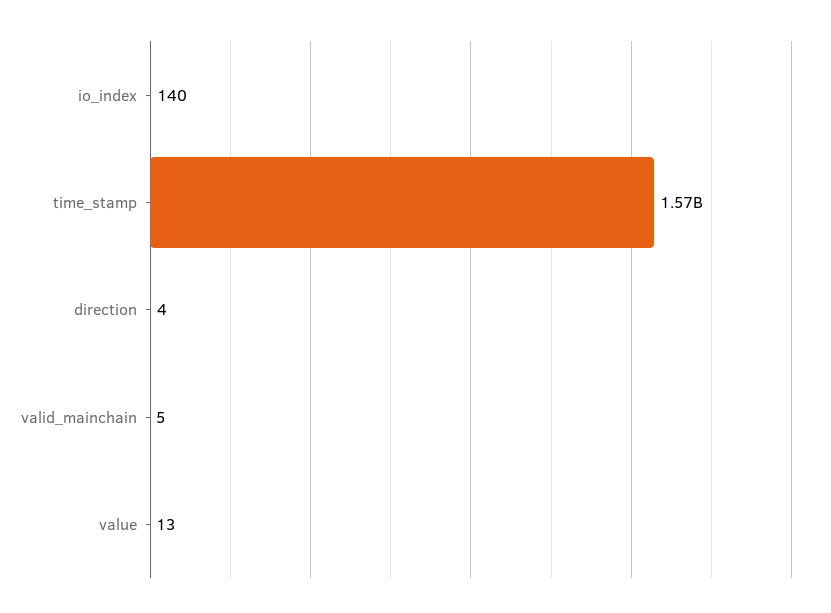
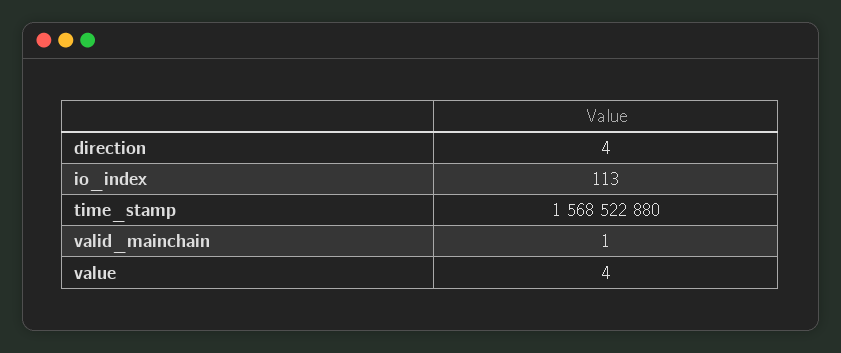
io_index: 140 -> 113
valid_mainchain: 5 -> 1
value: 13 -> 4

